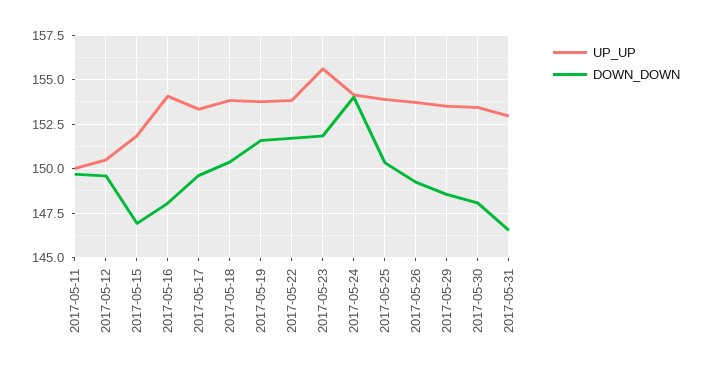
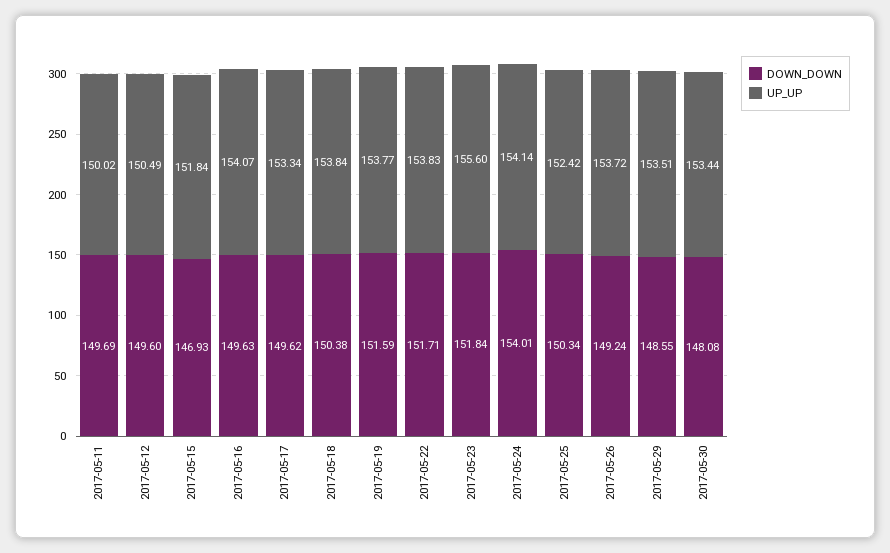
DOWN_DOWN, 2017-05-16: 148 -> 149.63
UP_UP, 2017-05-25: 154 -> 152.42
UP_UP, 2017-05-31: 153 -> none
DOWN_DOWN, 2017-05-31: 146.5 -> none

